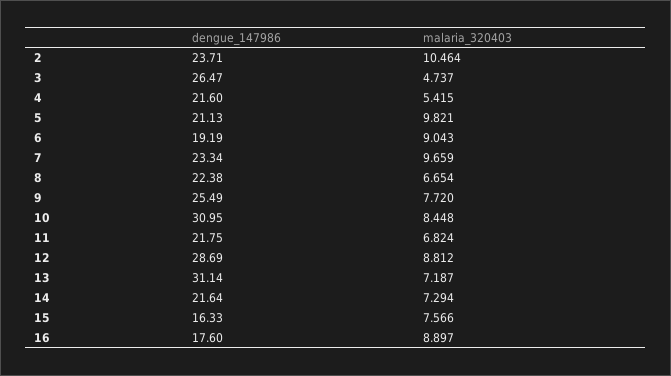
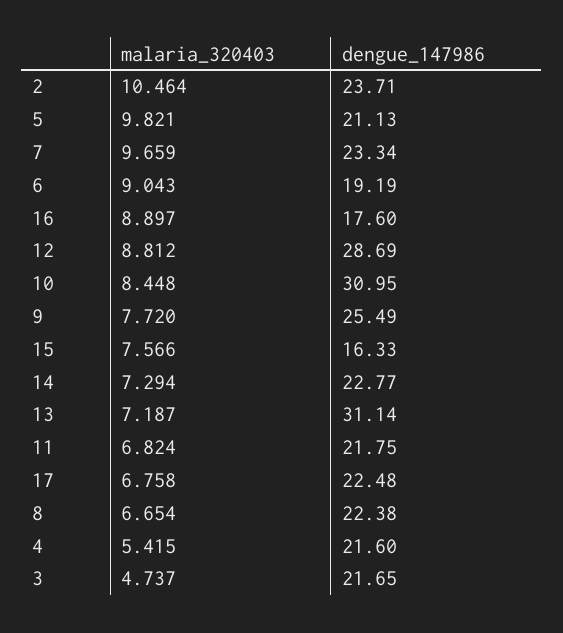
dengue_147986, 3: 26.47 -> 21.65
dengue_147986, 14: 21.64 -> 22.77
malaria_320403, 17: none -> 6.758
dengue_147986, 17: none -> 22.48

